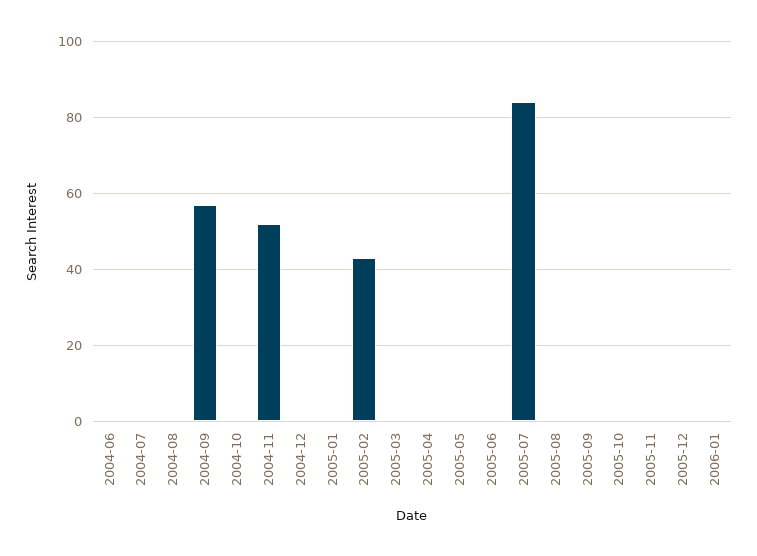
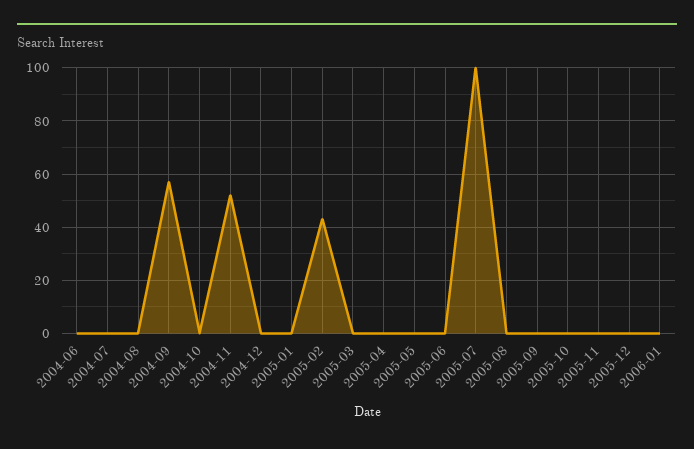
2005-07: 85 -> 100

